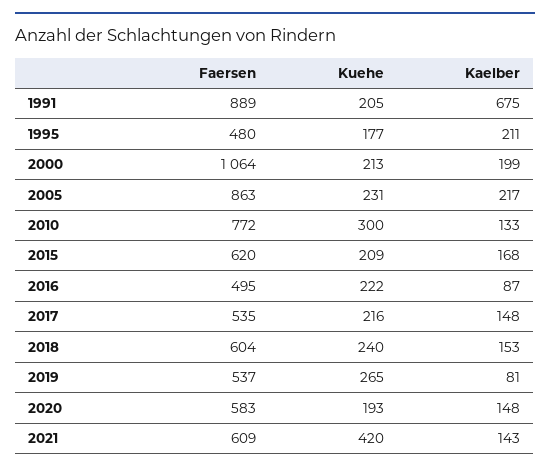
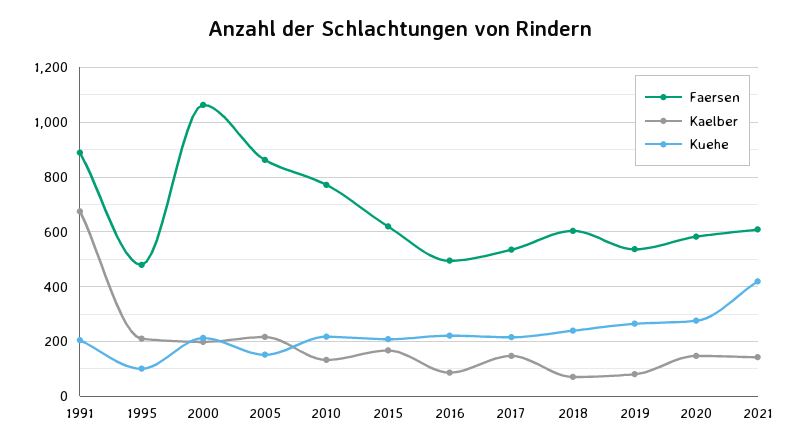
Kuehe, 1995: 177 -> 100
Kuehe, 2005: 231 -> 150
Kuehe, 2010: 300 -> 225
Kaelber, 2018: 153 -> 75
Kuehe, 2020: 193 -> 275

